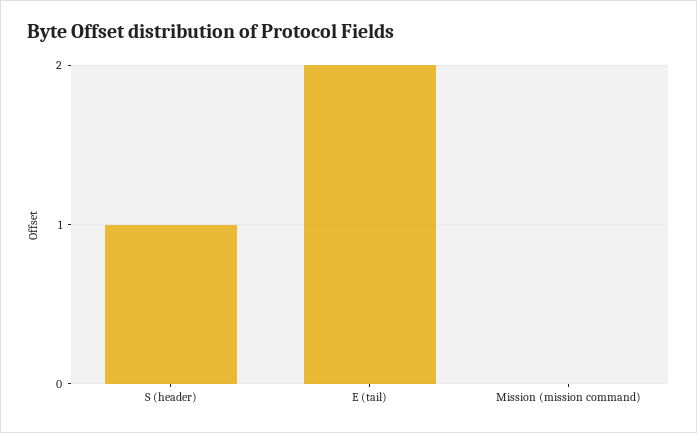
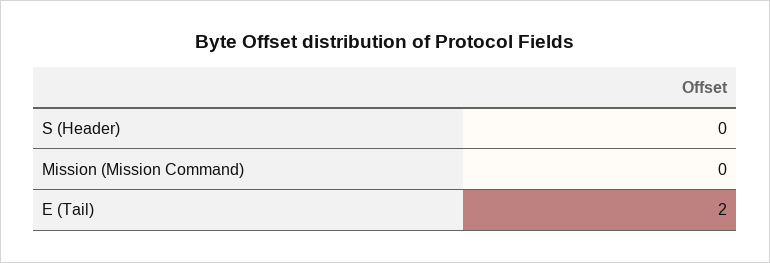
S (header): 1 -> 0

